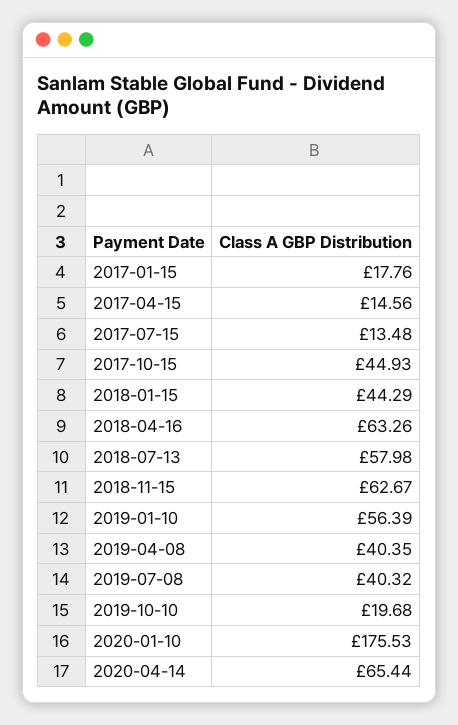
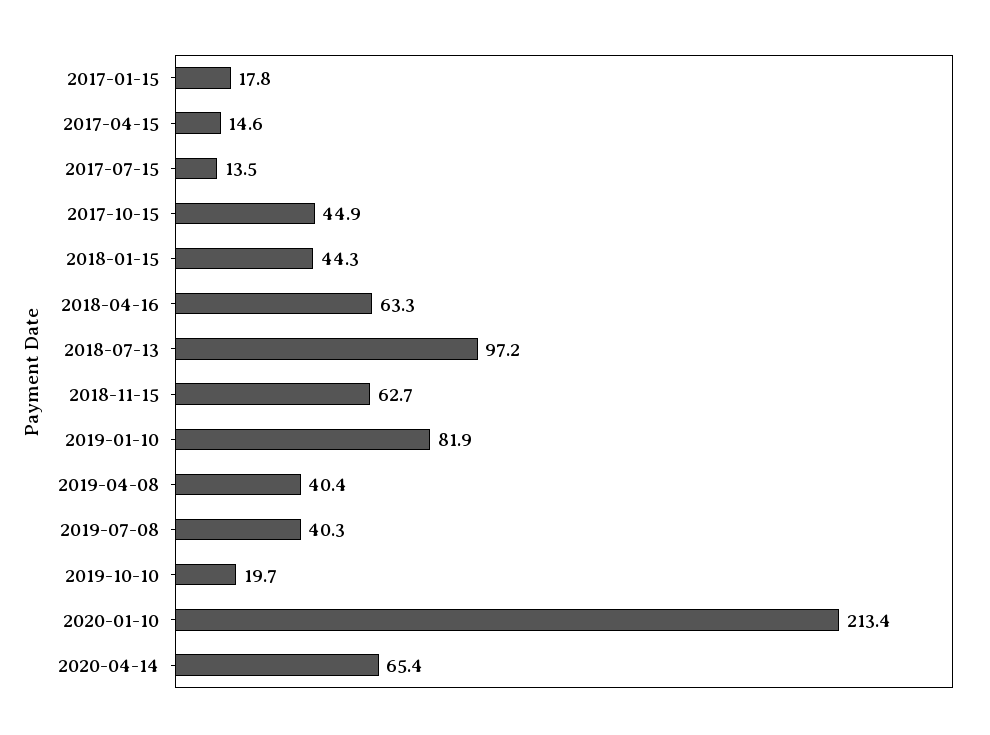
2018-07-13: 57.98 -> 97.2
2019-01-10: 56.39 -> 81.9
2020-01-10: 175.53 -> 213.4

